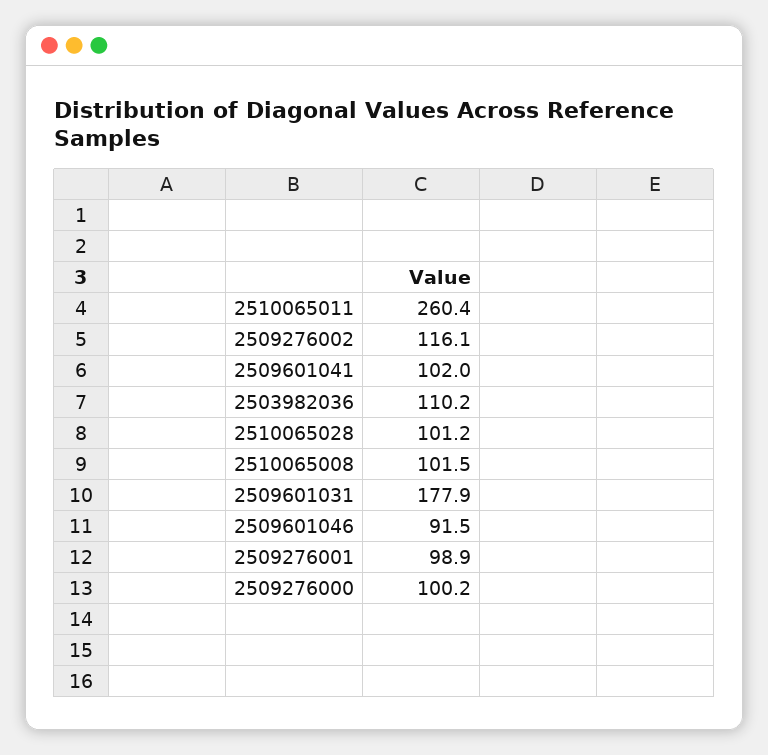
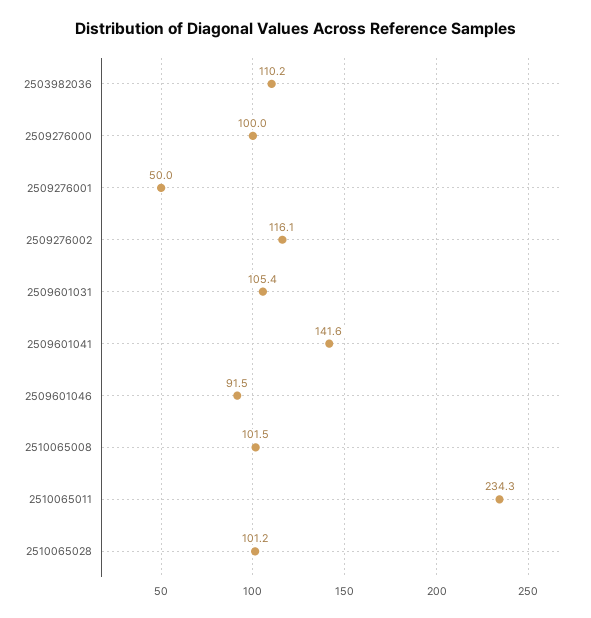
2510065011: 260.4 -> 234.3
2509601041: 102 -> 141.6
2509601031: 177.9 -> 105.4
2509276001: 98.9 -> 50
2509276000: 100.2 -> 100

